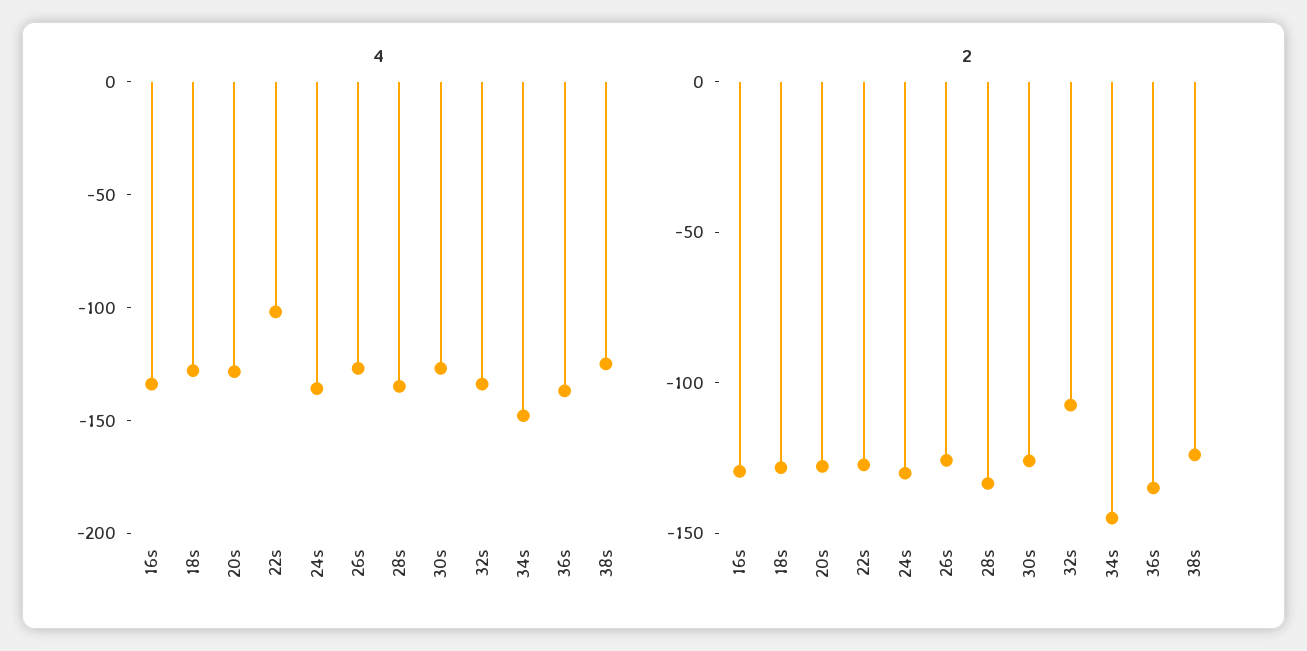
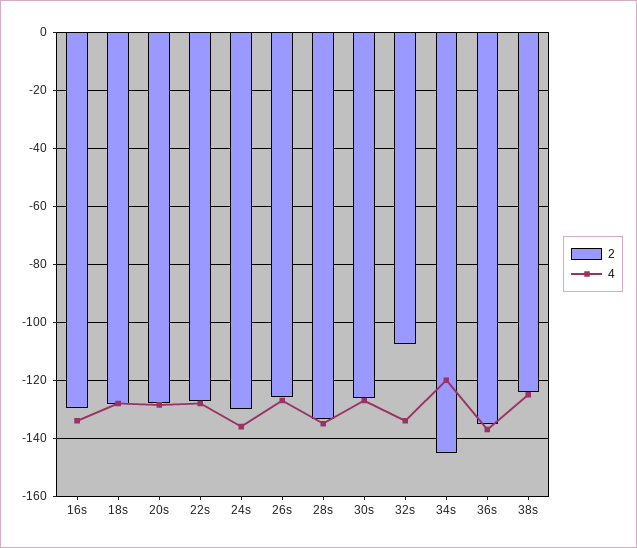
4, 22s: -100 -> -127.5
4, 34s: -150 -> -120

